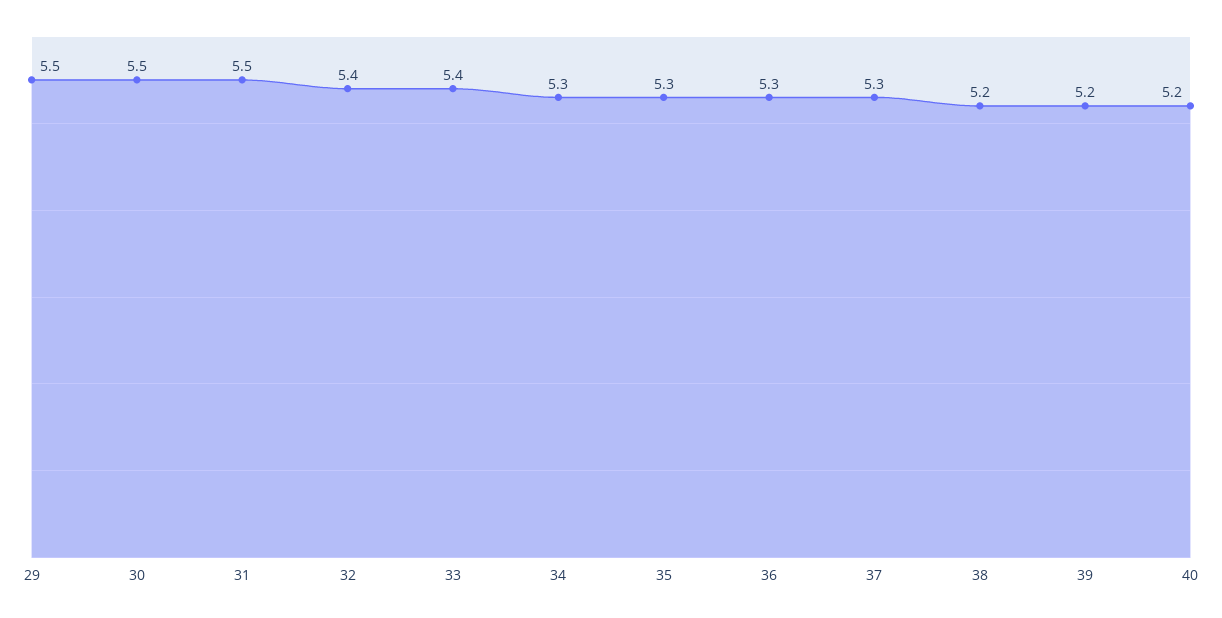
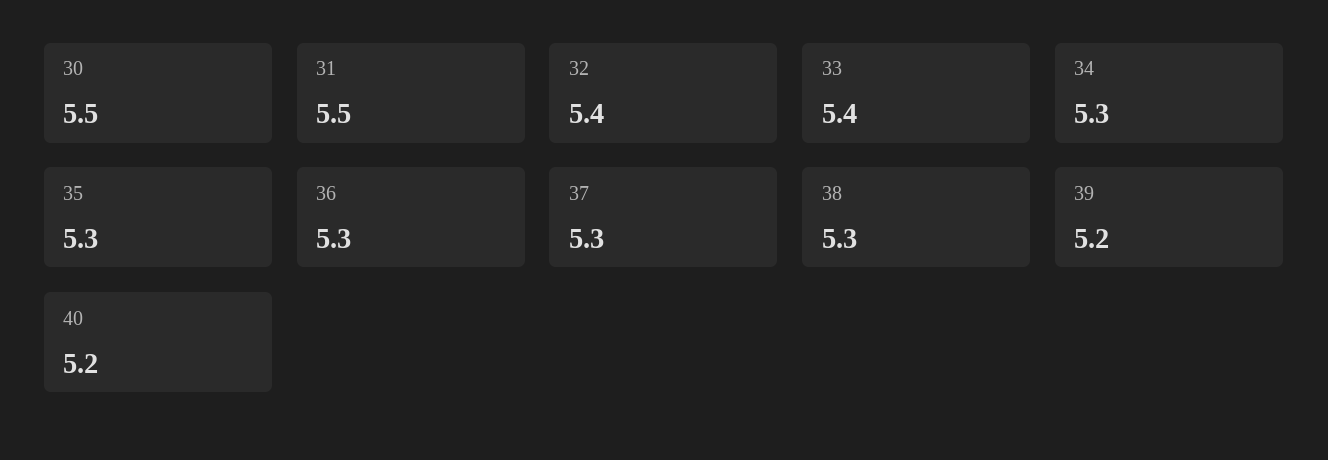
29: 5.5 -> none
38: 5.2 -> 5.3

